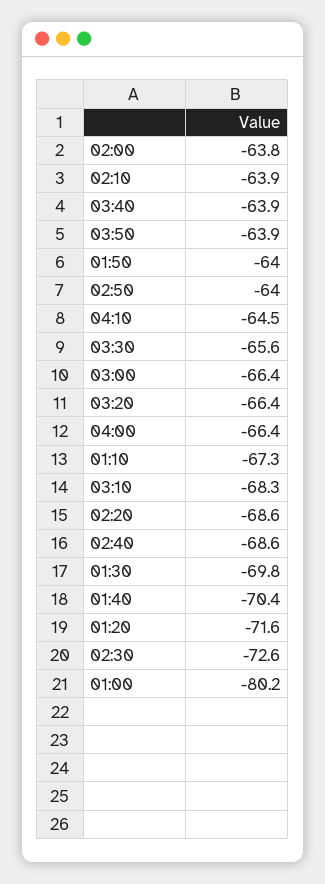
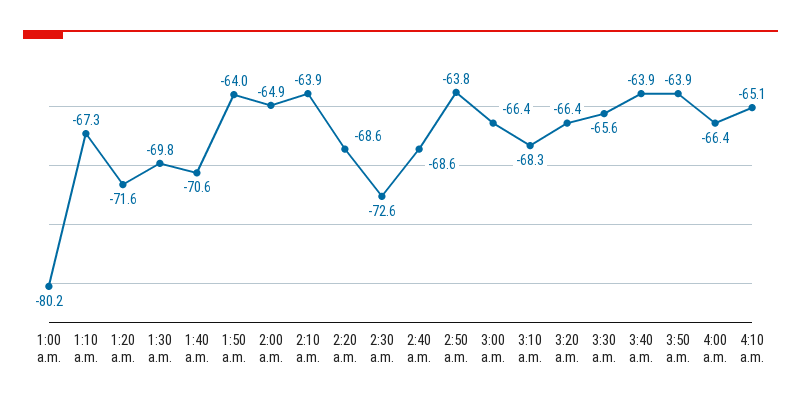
02:00: -63.8 -> -64.9
02:50: -64 -> -63.8
04:10: -64.5 -> -65.1
01:40: -70.4 -> -70.6

